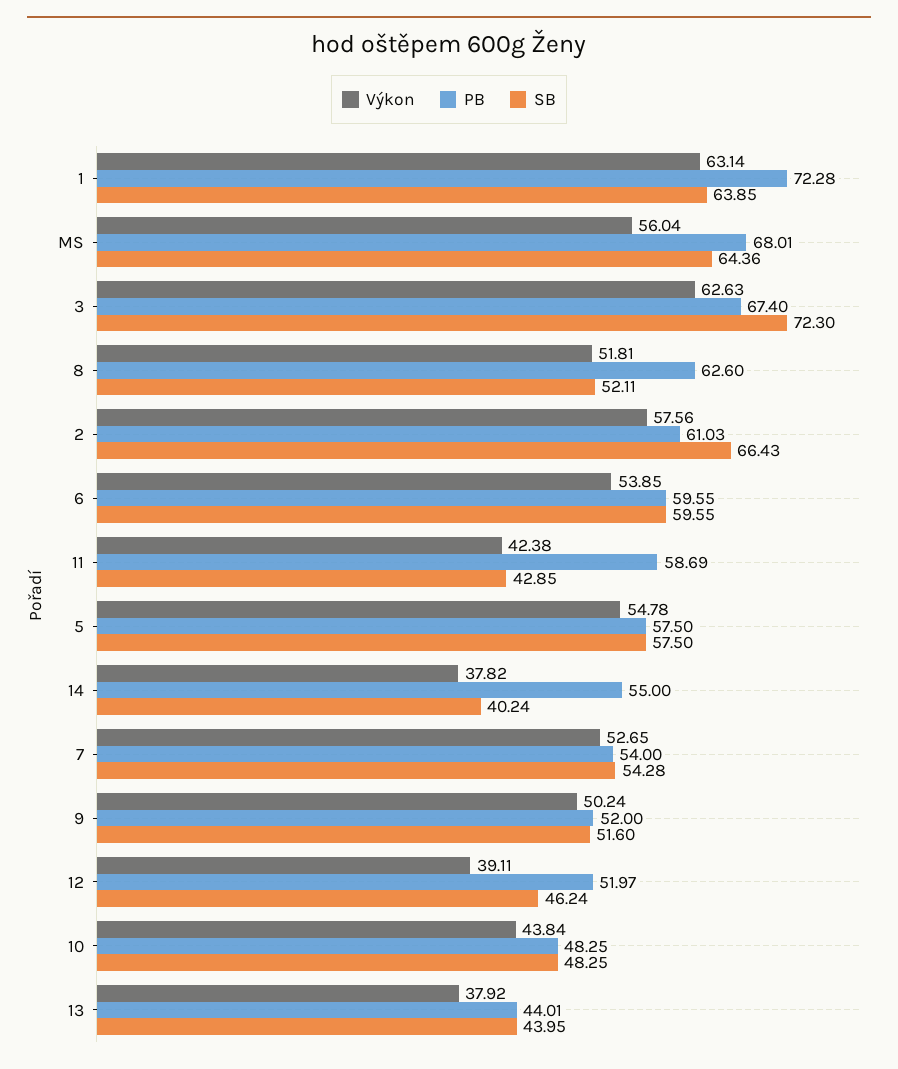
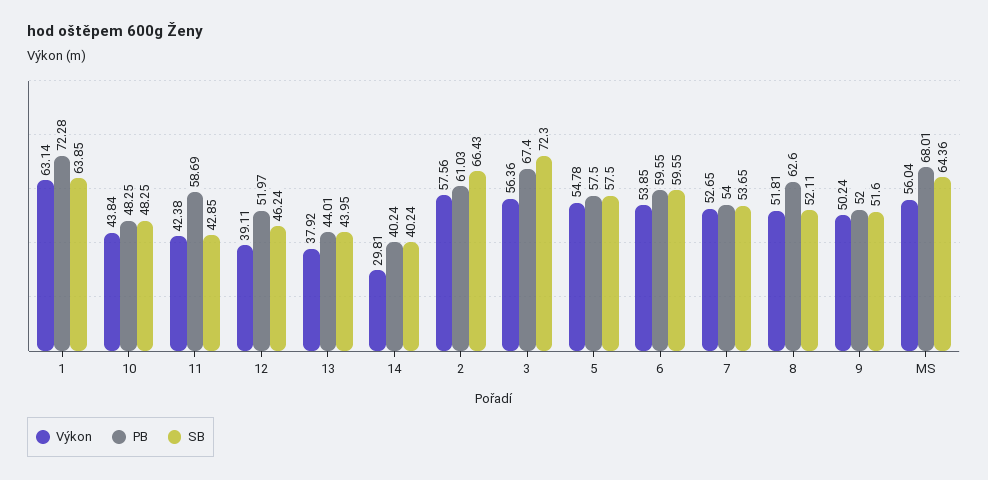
Výkon, 3: 62.63 -> 56.36
Výkon, 14: 37.82 -> 29.81
PB, 14: 55 -> 40.24
SB, 7: 54.28 -> 53.65

